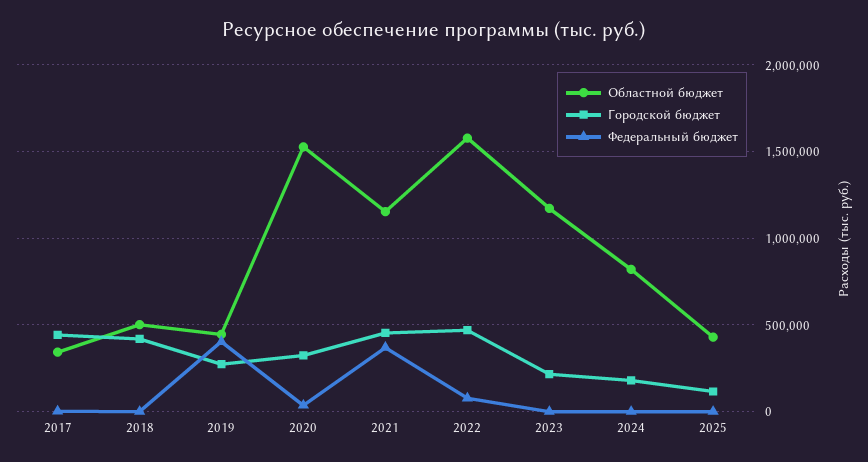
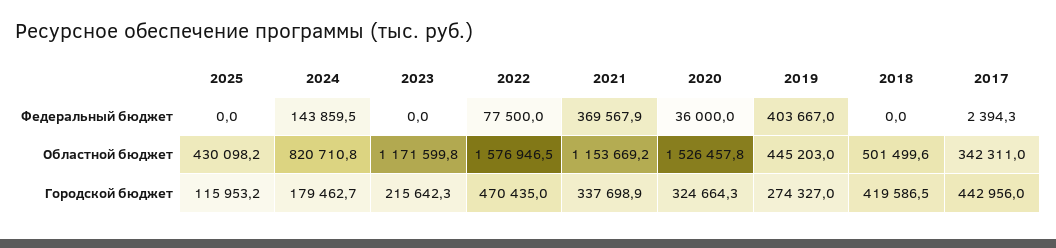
Городской бюджет, 2021: 450000 -> 337698.9
Федеральный бюджет, 2024: 0 -> 143859.5

